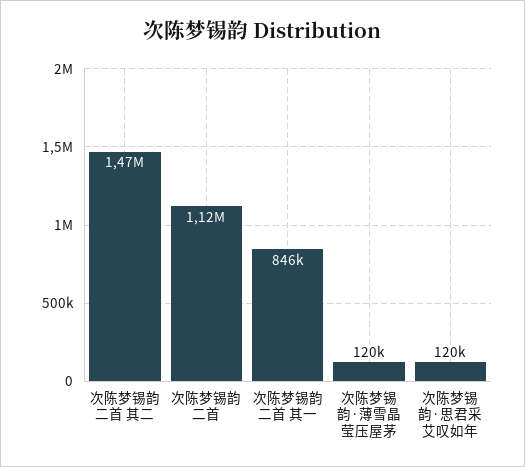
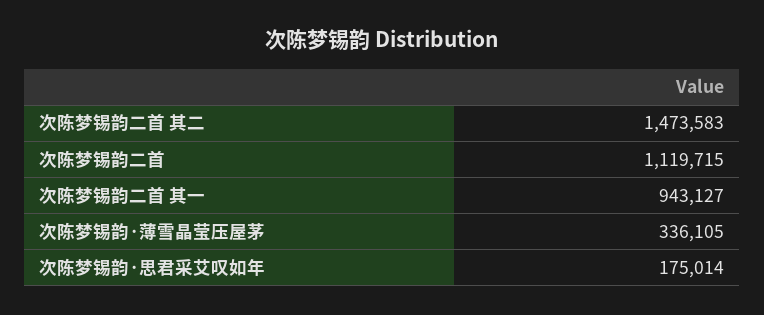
次陈梦锡韵二首 其一: 846000 -> 943127
次陈梦锡韵·薄雪晶莹压屋茅: 120000 -> 336105
次陈梦锡韵·思君采艾叹如年: 120000 -> 175014

